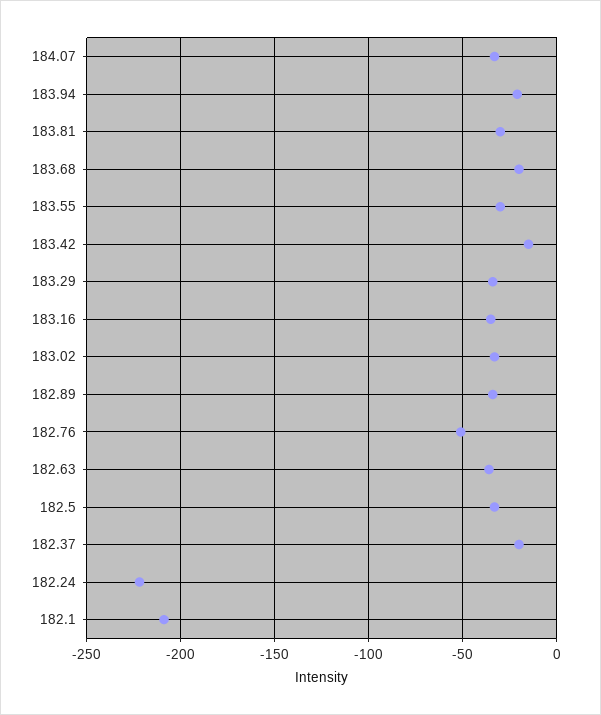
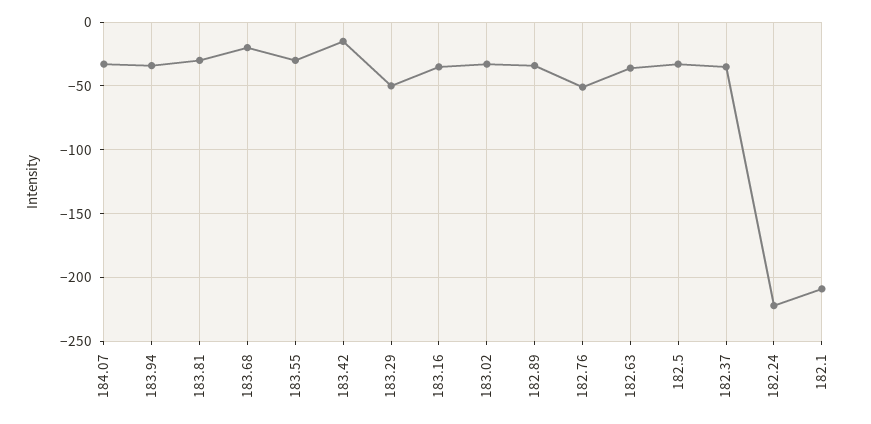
183.94: -20 -> -35
183.29: -35 -> -50
182.37: -20 -> -35

